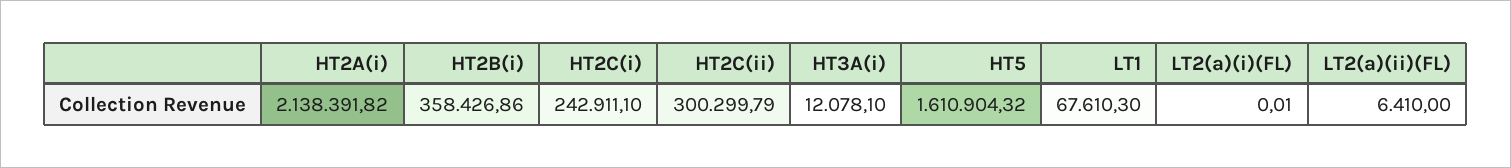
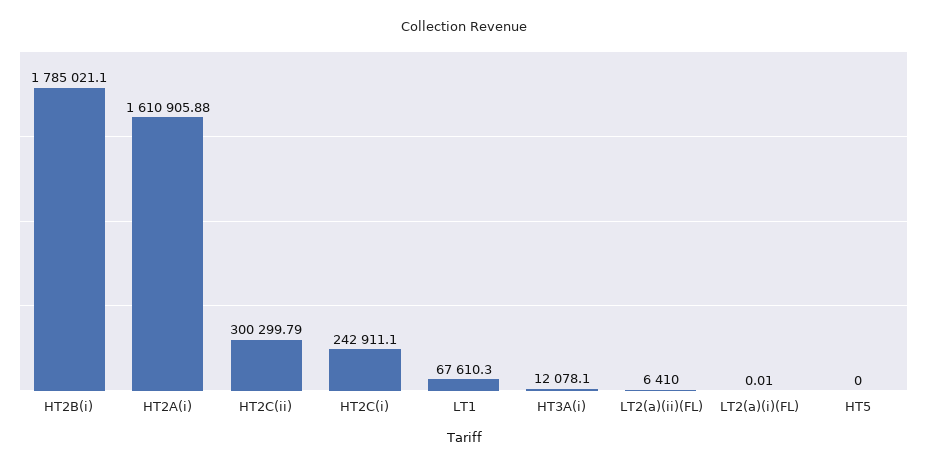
HT2A(i): 2138391.82 -> 1610905.88
HT2B(i): 358426.86 -> 1785021.1
HT5: 1610904.32 -> 0

